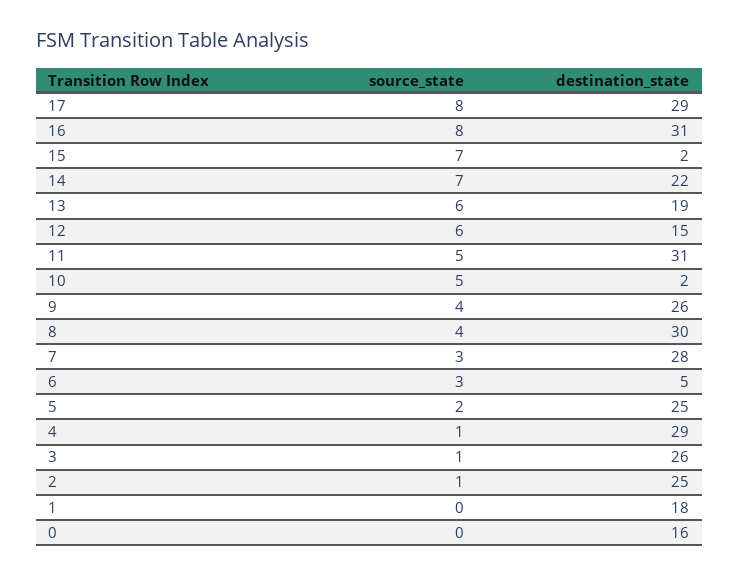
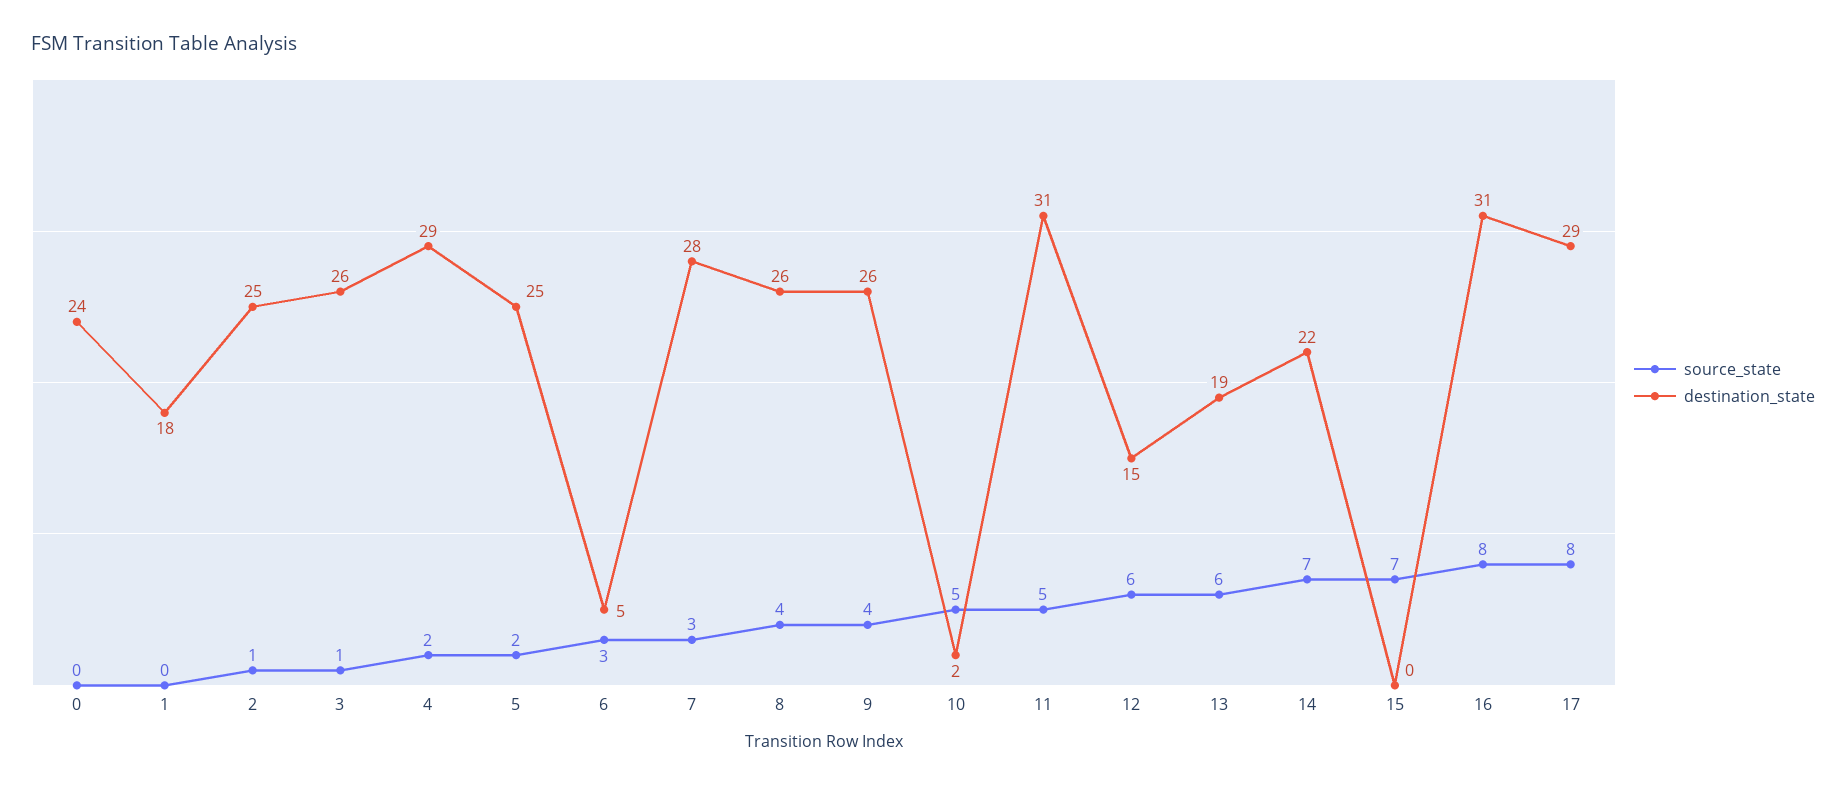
destination_state, 15: 2 -> 0
destination_state, 8: 30 -> 26
source_state, 4: 1 -> 2
destination_state, 0: 16 -> 24

